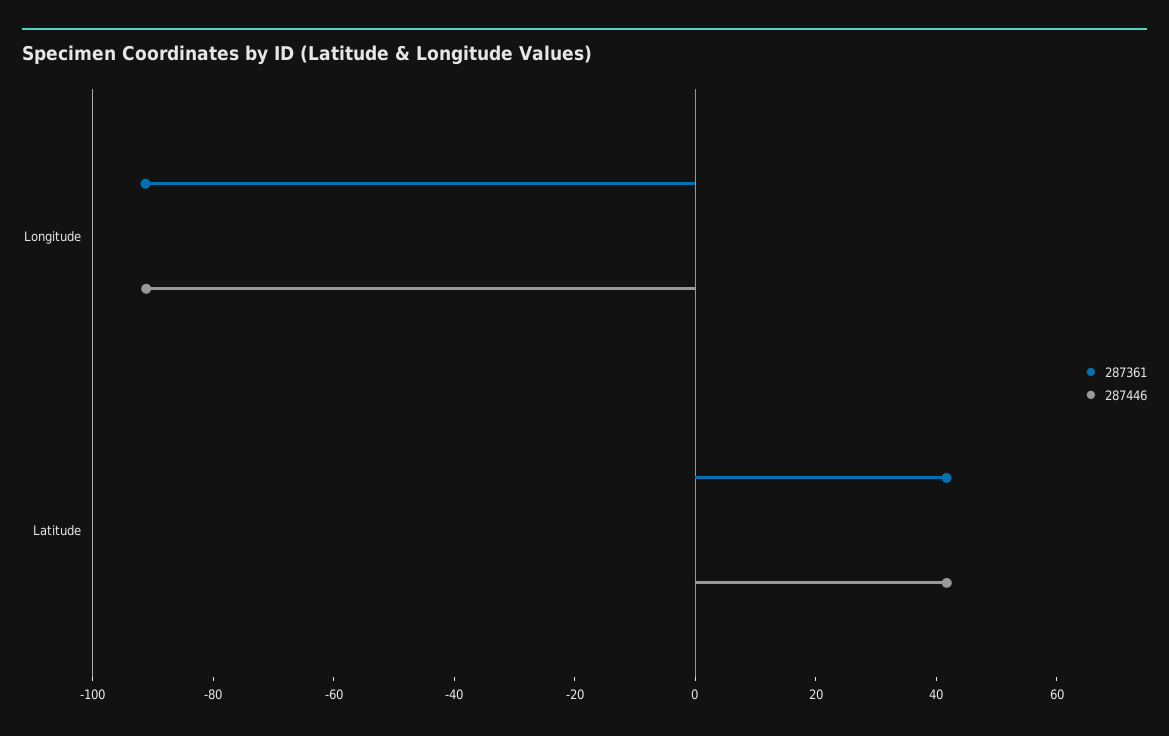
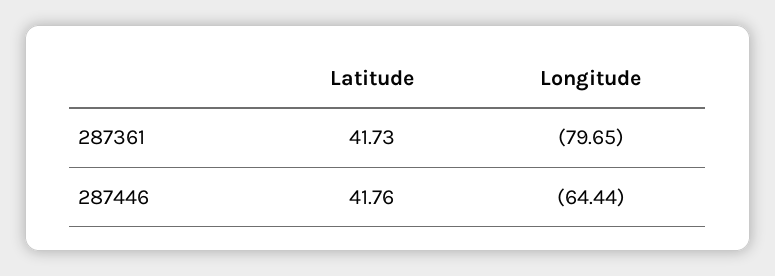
287361, Longitude: -90 -> -79.65
287446, Longitude: -90 -> -64.44

